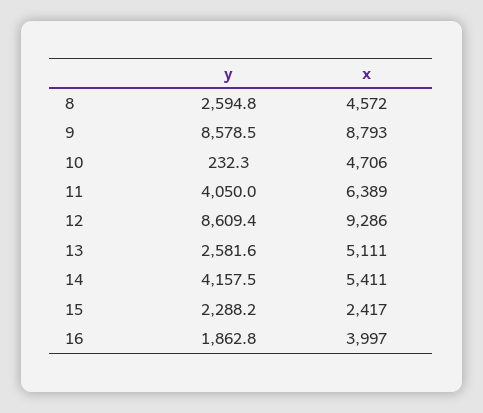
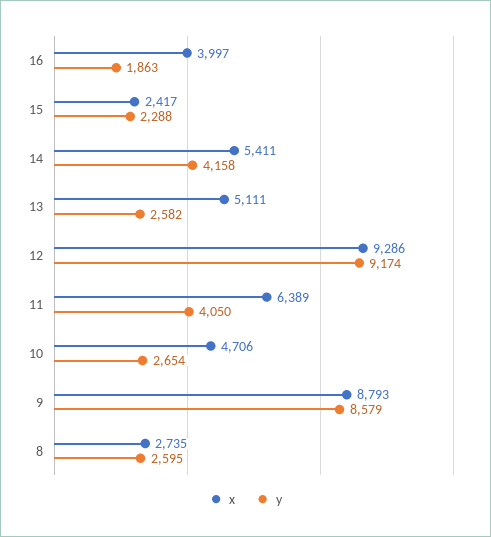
x, 8: 4572 -> 2735
y, 10: 232.3 -> 2654
y, 12: 8609.4 -> 9174

